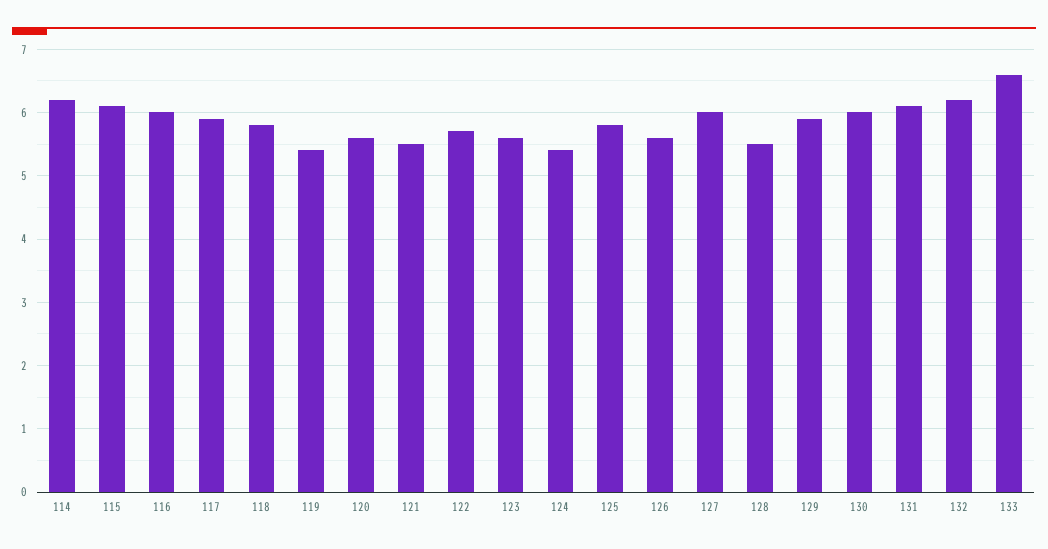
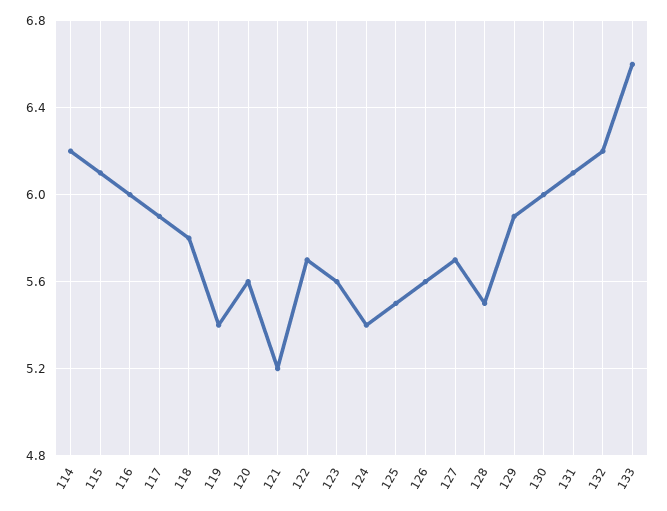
121: 5.5 -> 5.2
125: 5.8 -> 5.5
127: 6 -> 5.7

